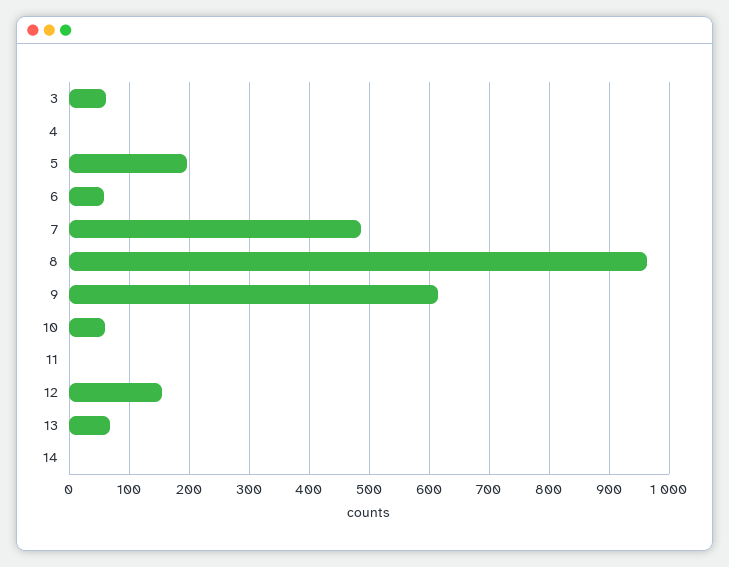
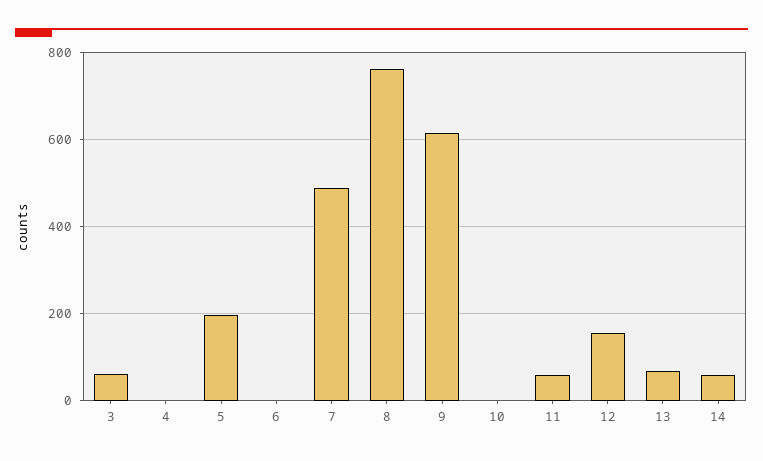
6: 60 -> 0
8: 960 -> 760
10: 60 -> 0
11: 0 -> 60
14: 0 -> 60

